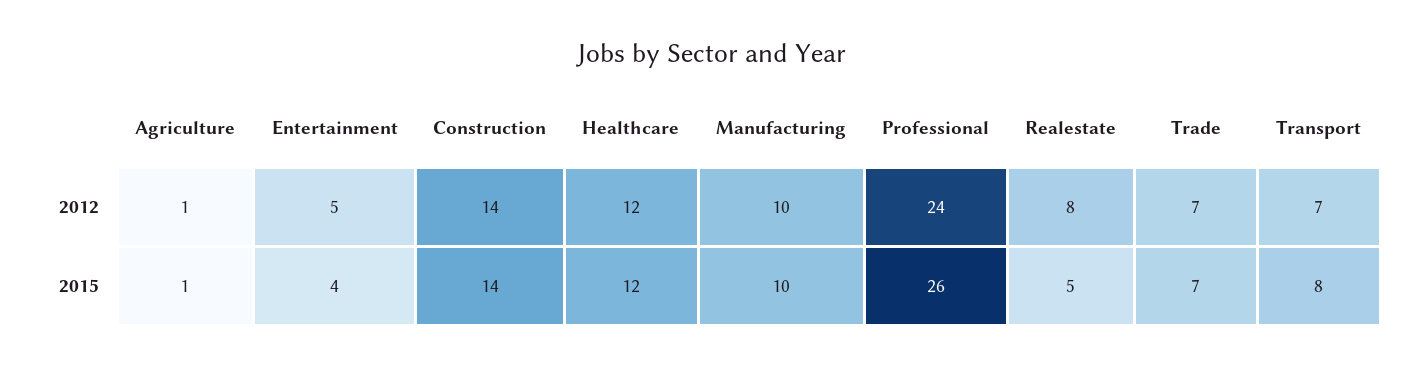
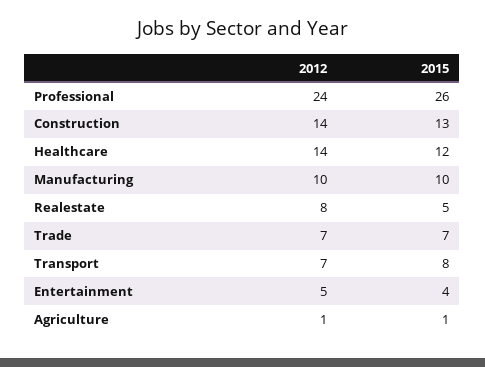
Healthcare, 2012: 12 -> 14
Construction, 2015: 14 -> 13

